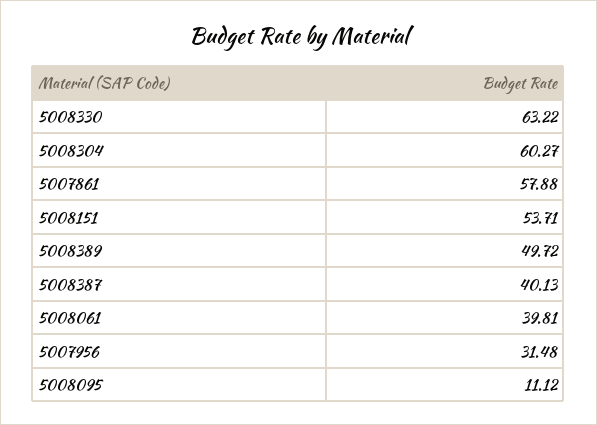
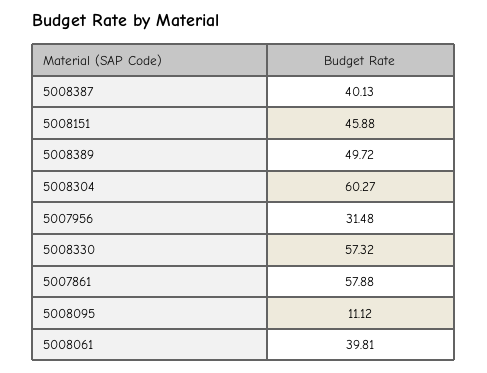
5008330: 63.22 -> 57.32
5008151: 53.71 -> 45.88

